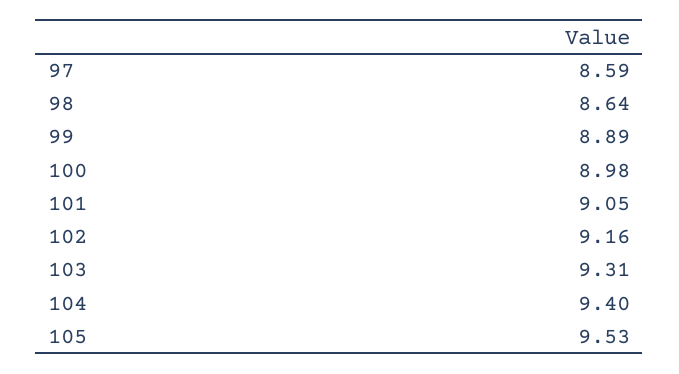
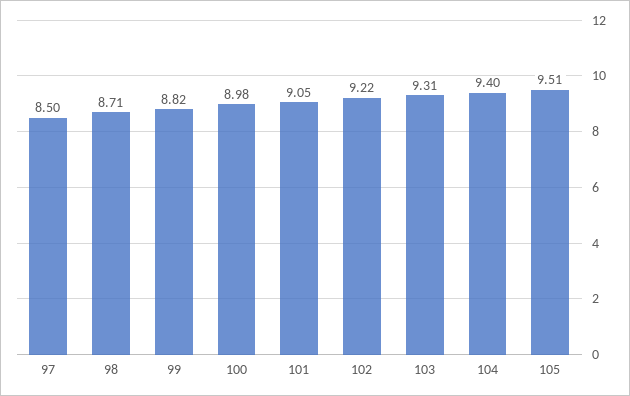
97: 8.59 -> 8.5
98: 8.64 -> 8.71
99: 8.89 -> 8.82
102: 9.16 -> 9.22
105: 9.53 -> 9.51

